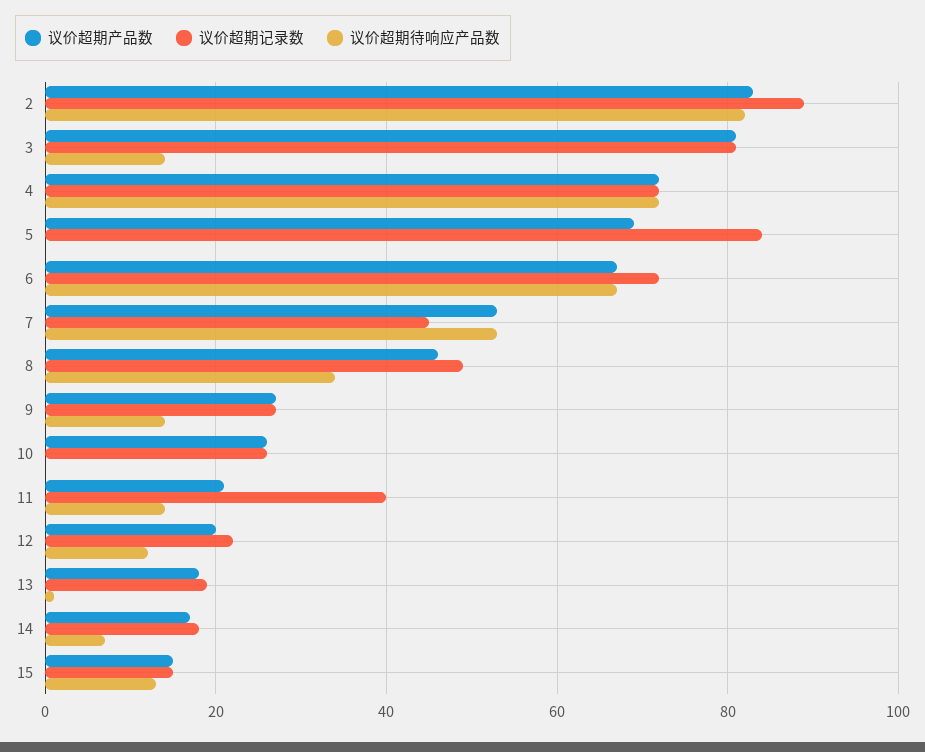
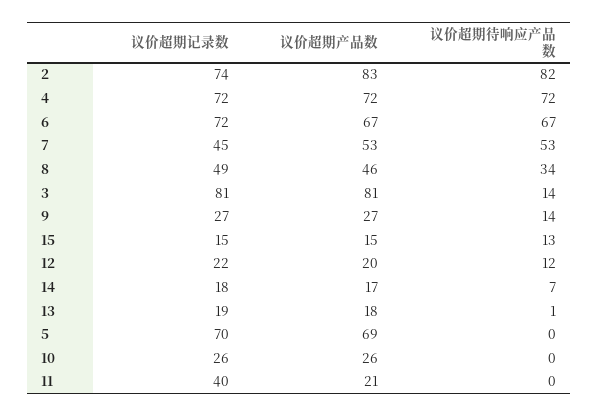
议价超期记录数, 2: 90 -> 74
议价超期记录数, 5: 85 -> 70
议价超期待响应产品数, 11: 15 -> 0

